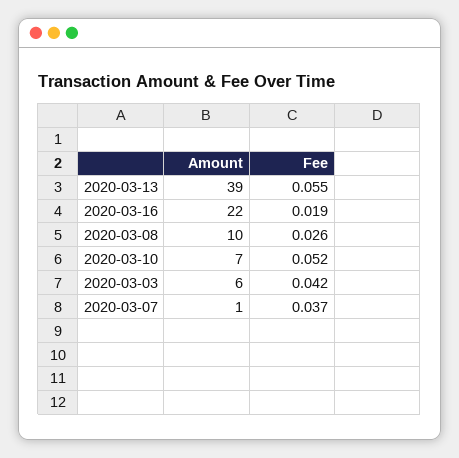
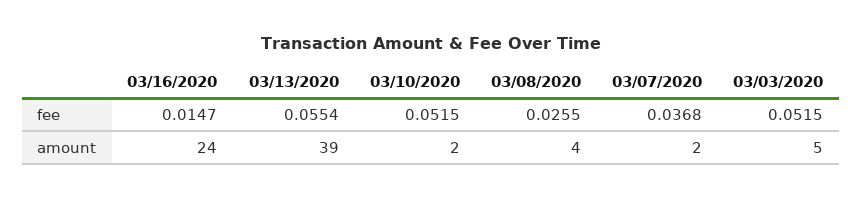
Amount, 2020-03-16: 22 -> 24
Fee, 2020-03-16: 0.019 -> 0.0147
Amount, 2020-03-08: 10 -> 4
Amount, 2020-03-10: 7 -> 2
Amount, 2020-03-03: 6 -> 5
Fee, 2020-03-03: 0.042 -> 0.0515
Amount, 2020-03-07: 1 -> 2

